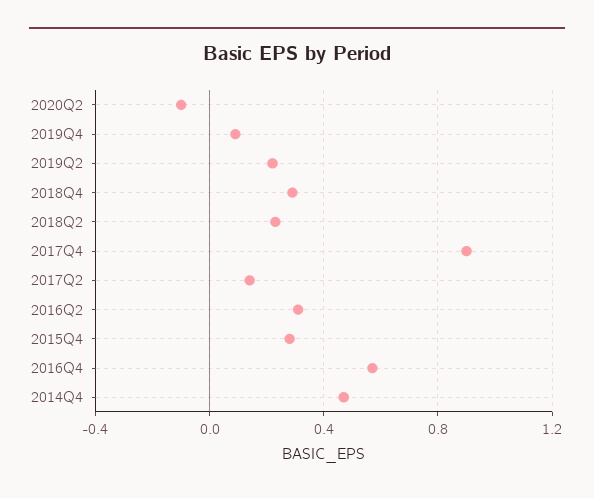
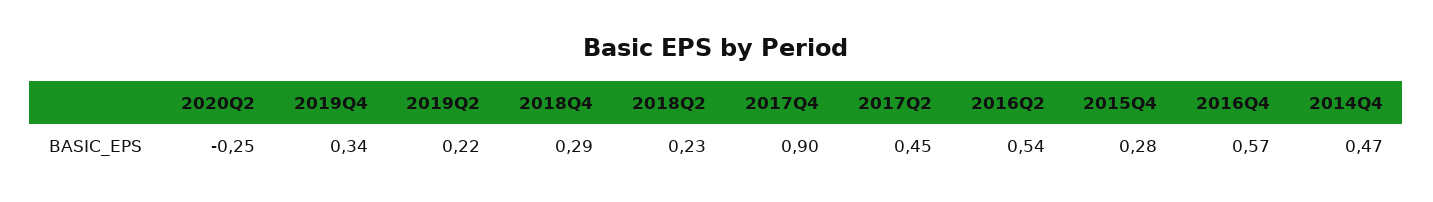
2020Q2: -0.1 -> -0.25
2019Q4: 0.1 -> 0.34
2017Q2: 0.15 -> 0.45
2016Q2: 0.3 -> 0.54

